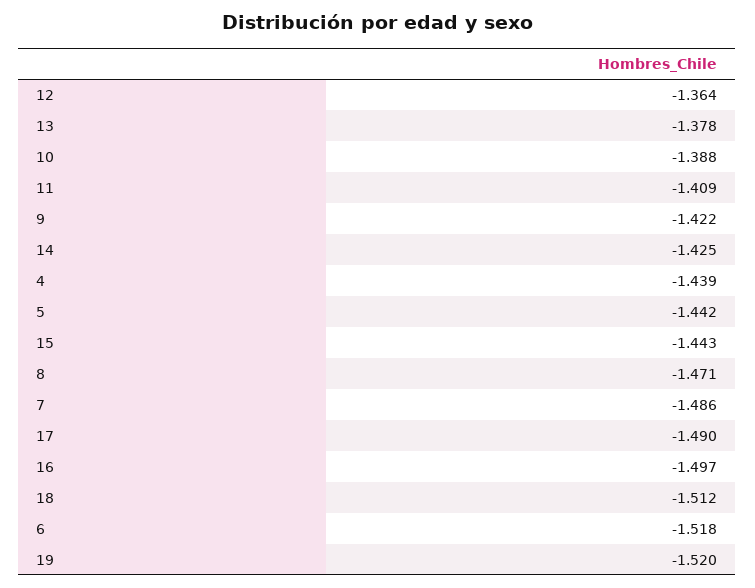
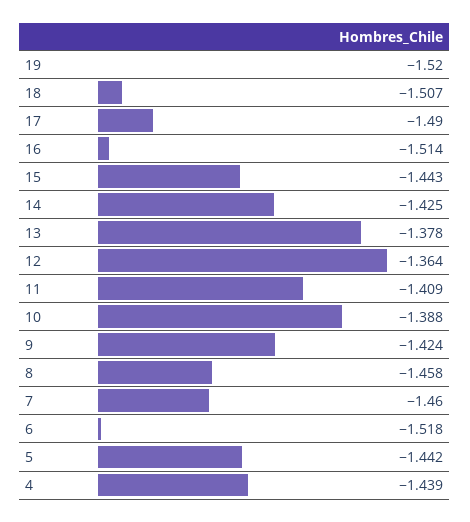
9: -1.422 -> -1.424
8: -1.471 -> -1.458
7: -1.486 -> -1.46
16: -1.497 -> -1.514
18: -1.512 -> -1.507

